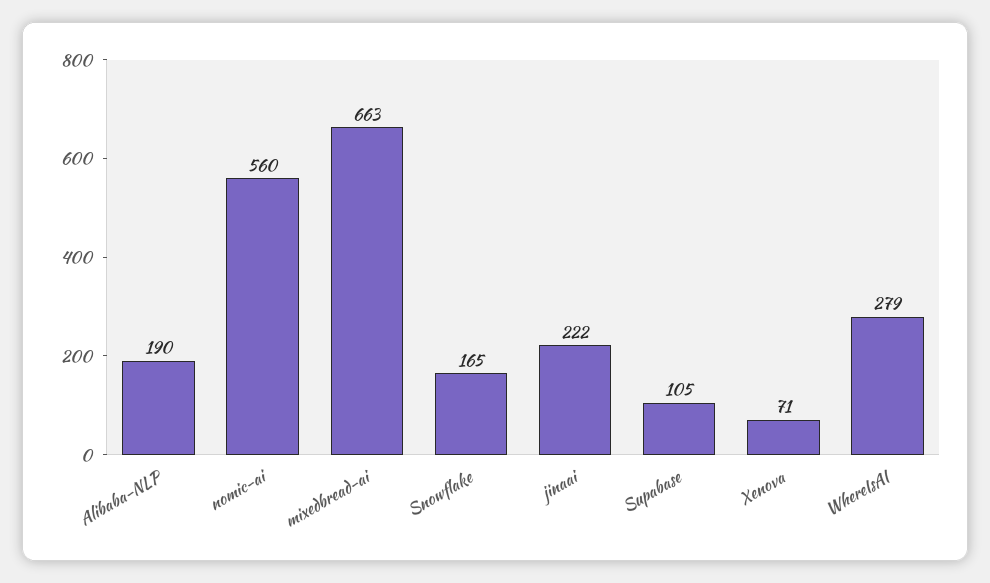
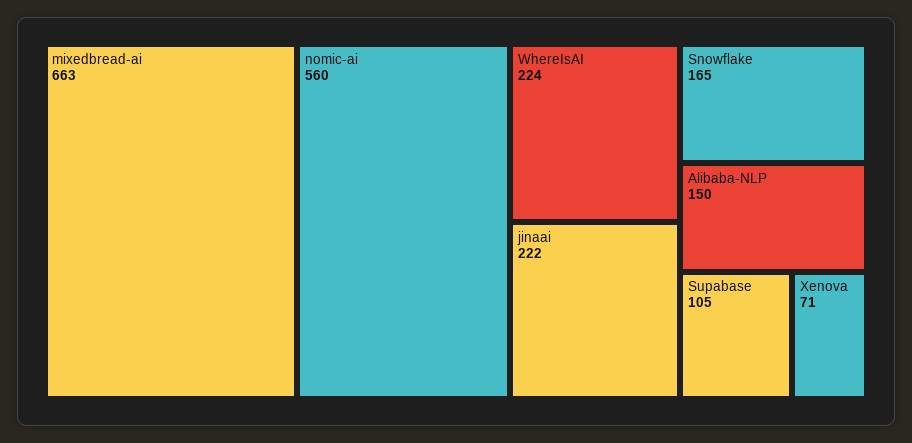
Alibaba-NLP: 190 -> 150
WhereIsAI: 279 -> 224

